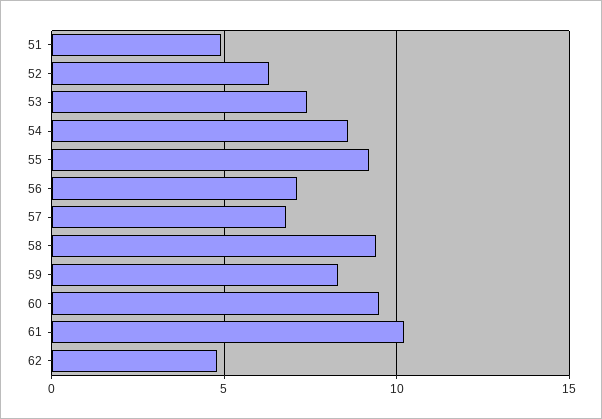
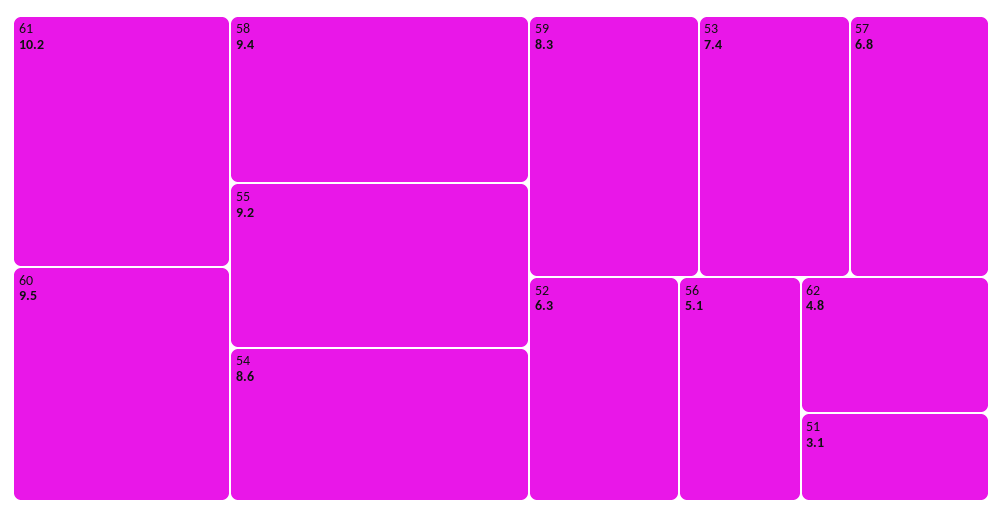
51: 5 -> 3.1
56: 7 -> 5.1

